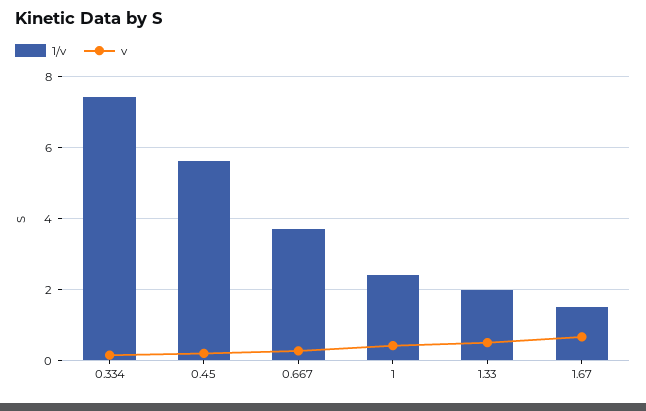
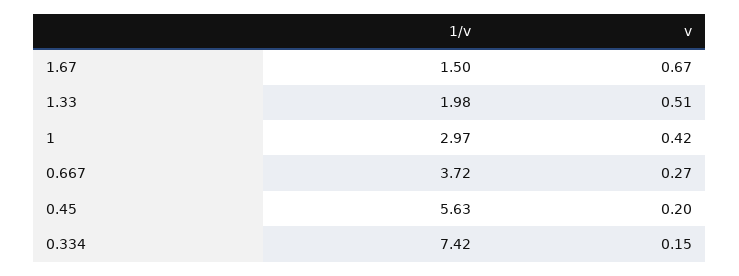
1/v, 1: 2.4 -> 2.97

